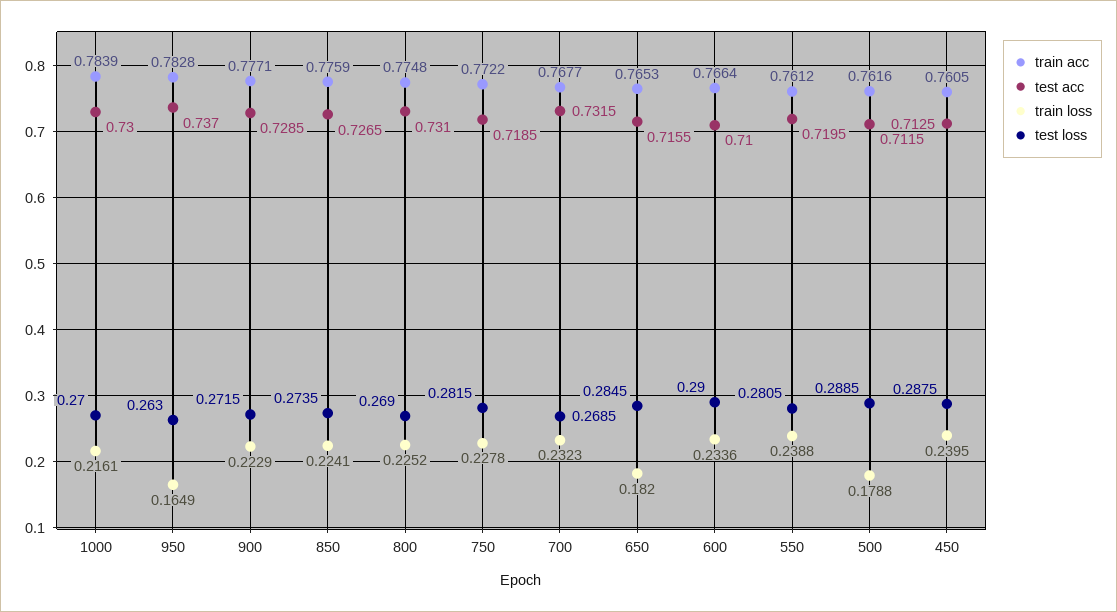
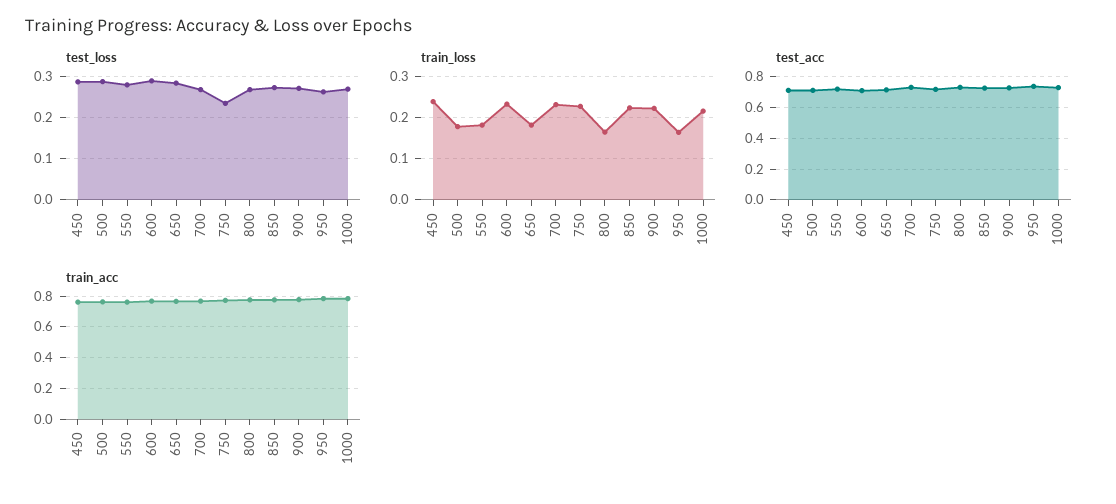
train loss, 800: 0.2252 -> 0.16
test loss, 750: 0.2815 -> 0.24
train loss, 550: 0.2388 -> 0.18

